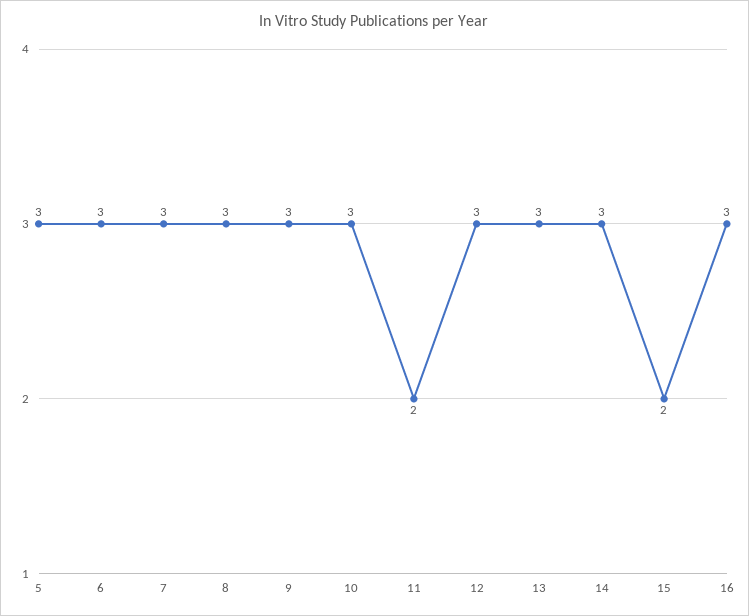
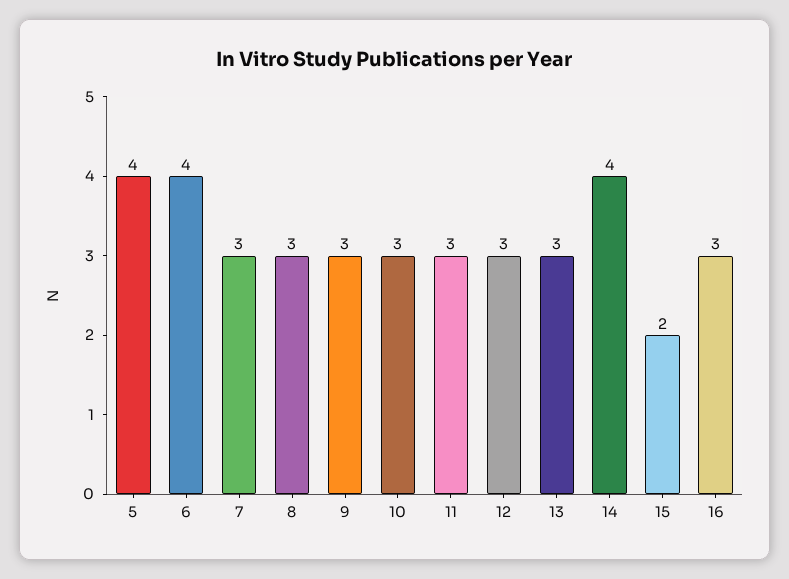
5: 3 -> 4
6: 3 -> 4
11: 2 -> 3
14: 3 -> 4

